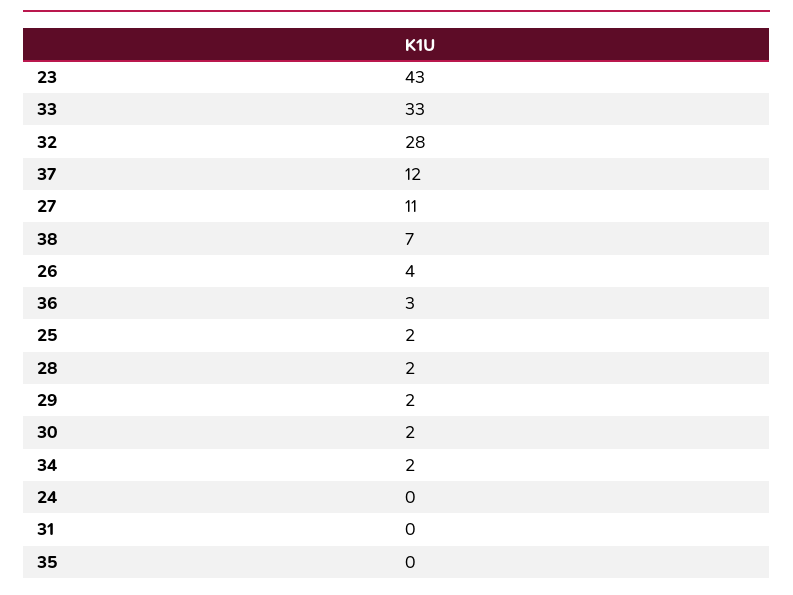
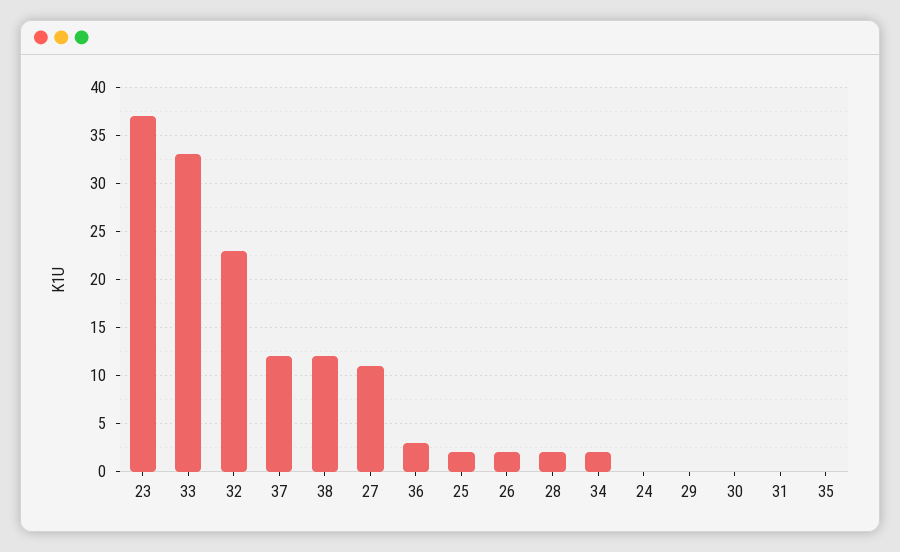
23: 43 -> 37
32: 28 -> 23
38: 7 -> 12
26: 4 -> 2
29: 2 -> 0
30: 2 -> 0

